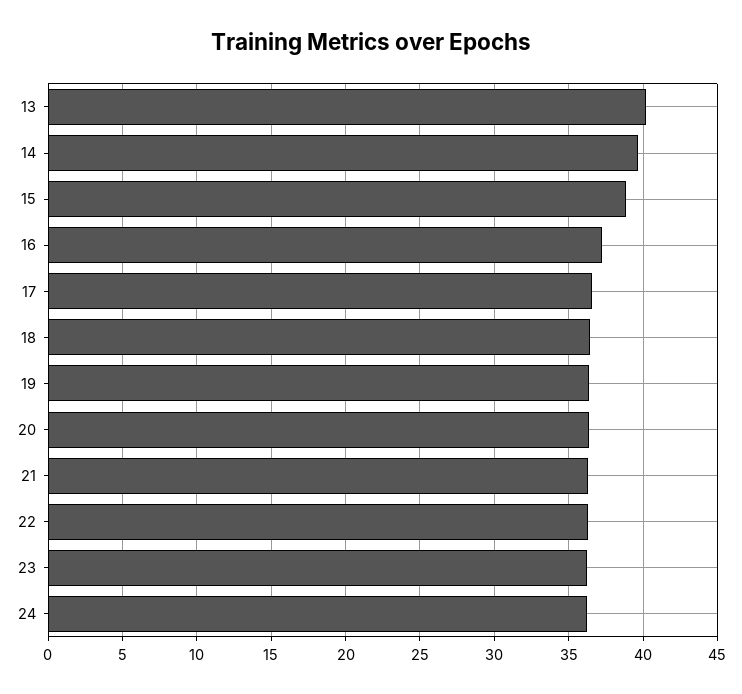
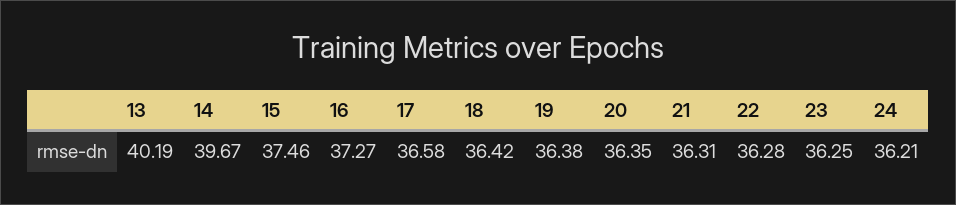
15: 39 -> 37.46

